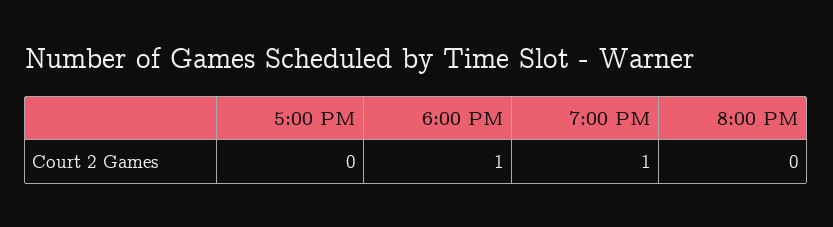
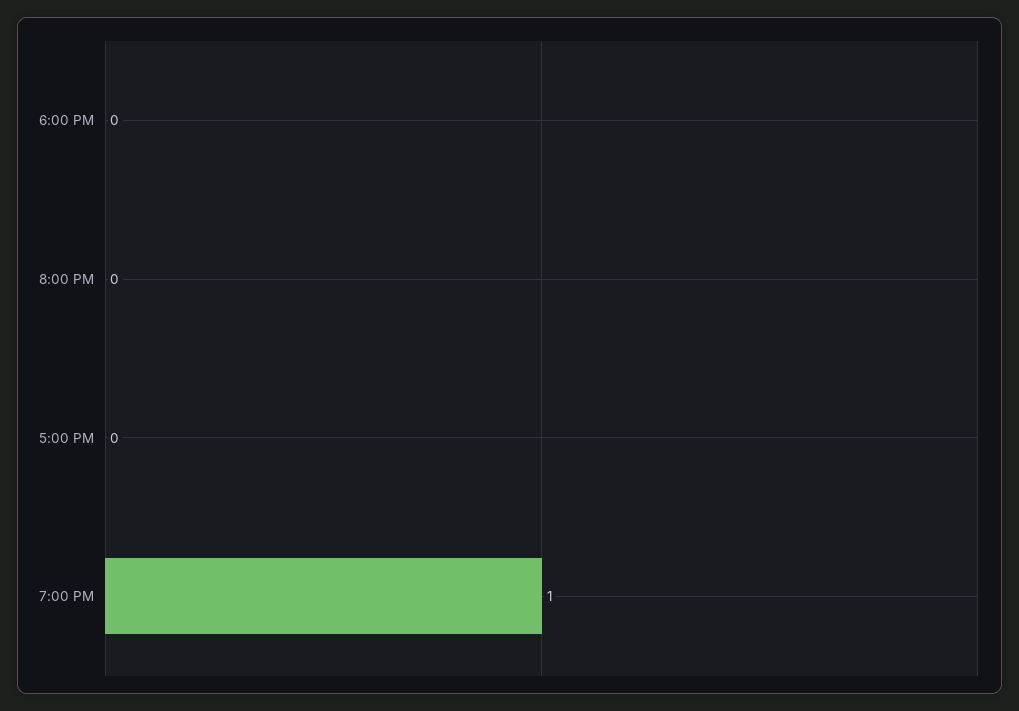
6:00 PM: 1 -> 0

